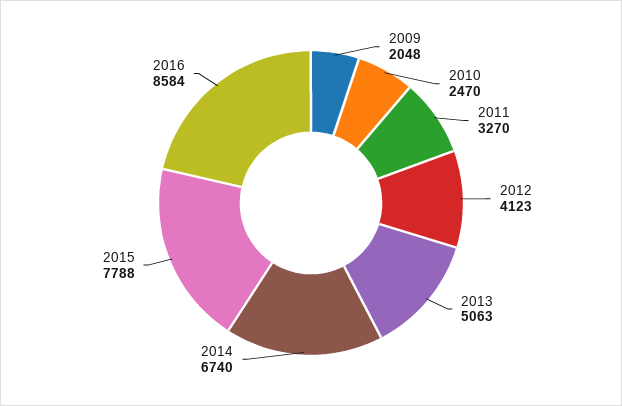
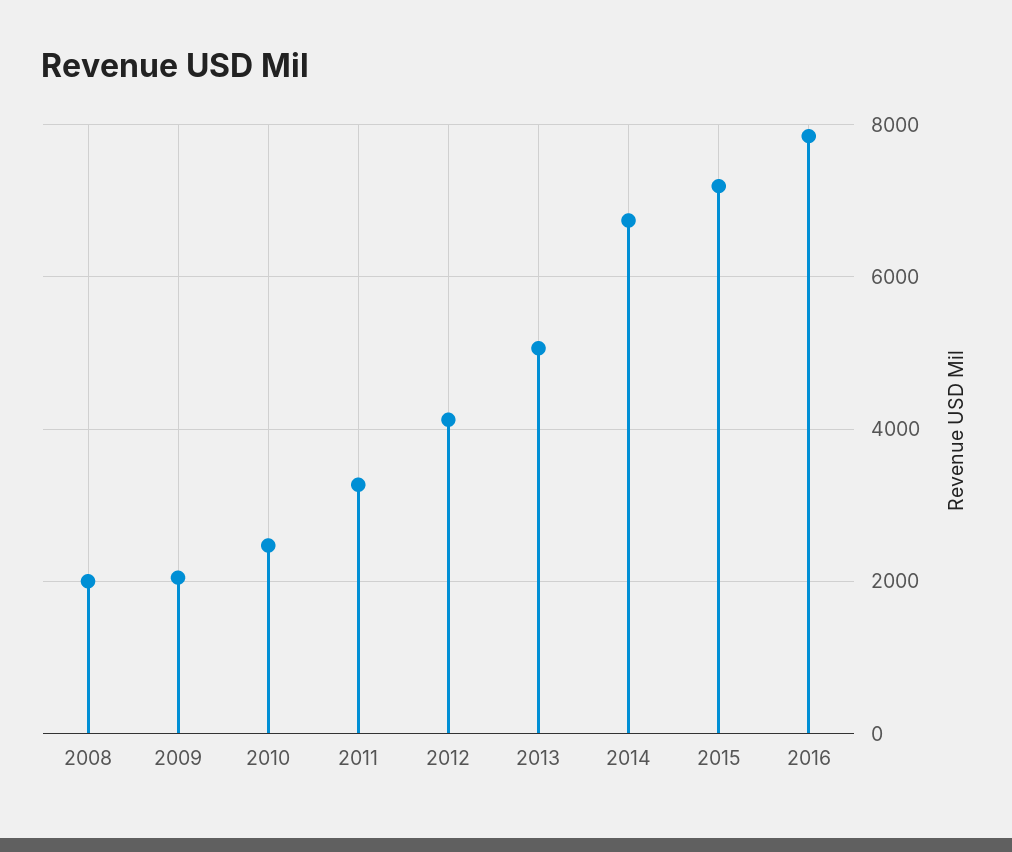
2015: 7788 -> 7200
2016: 8584 -> 7800
2008: none -> 2000

